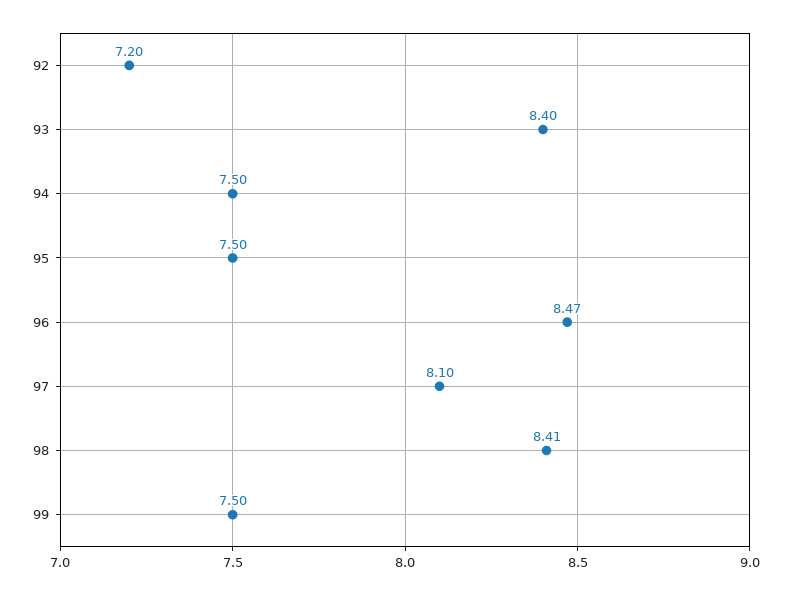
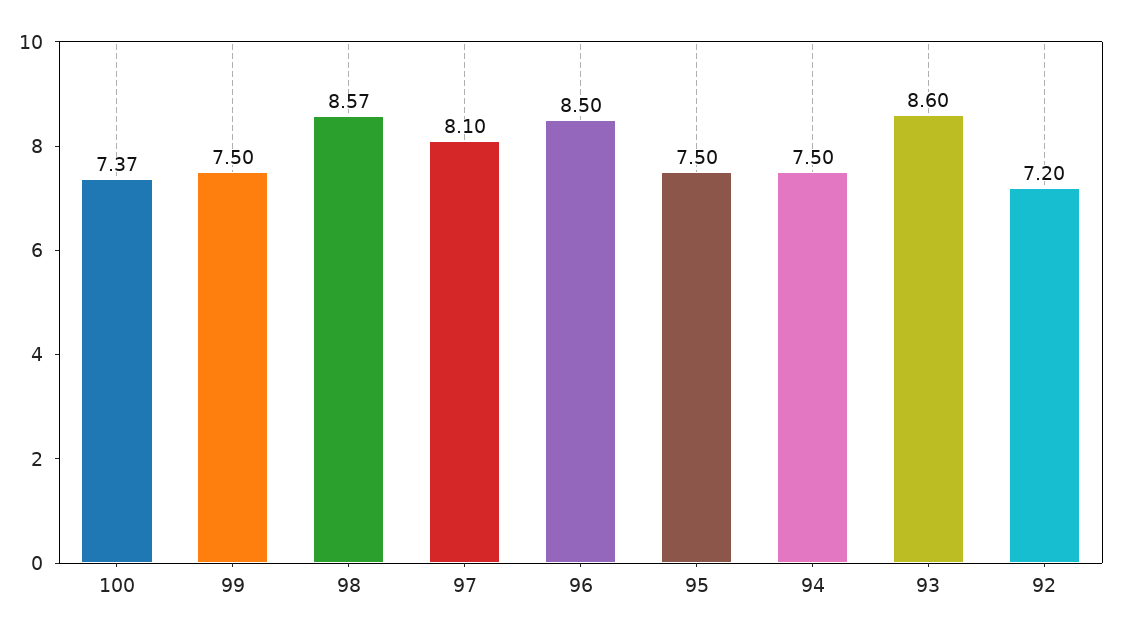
93: 8.4 -> 8.6
96: 8.47 -> 8.5
98: 8.41 -> 8.57
100: none -> 7.37

